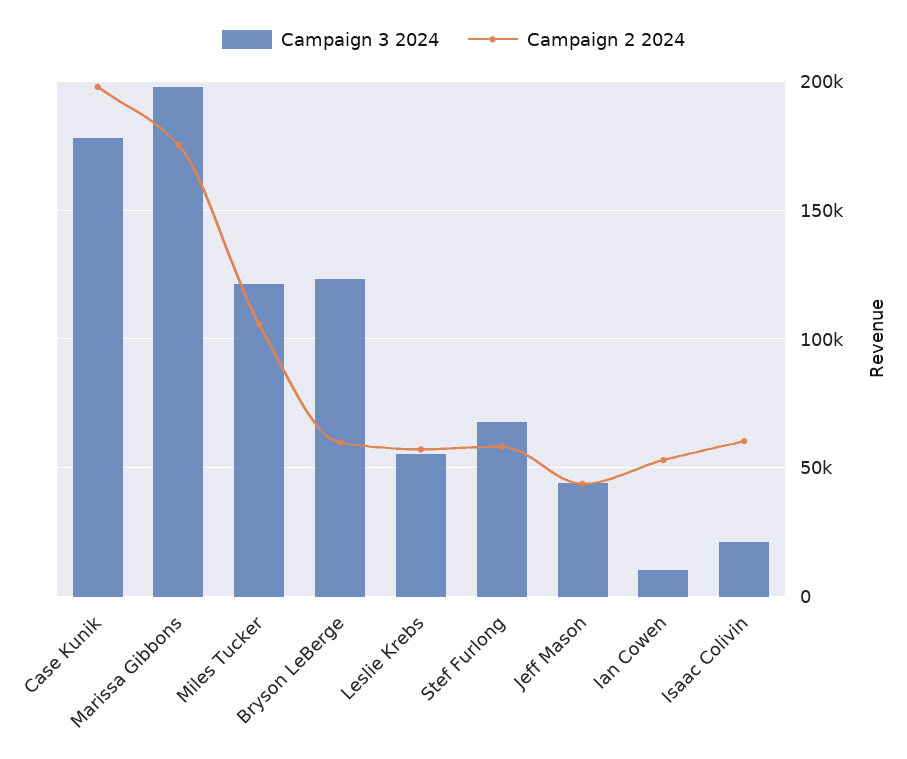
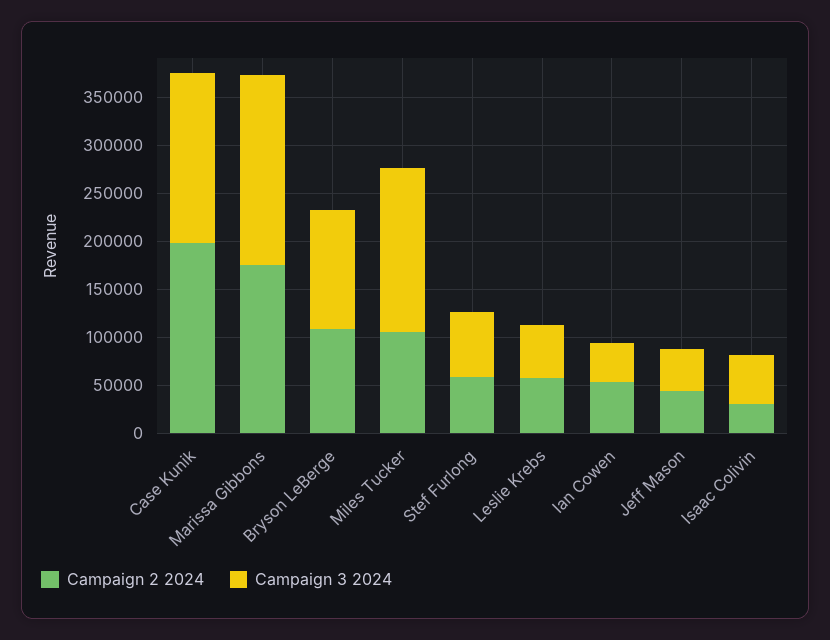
Campaign 3 2024, Miles Tucker: 120000 -> 170000
Campaign 2 2024, Bryson LeBerge: 60000 -> 110000
Campaign 3 2024, Ian Cowen: 10000 -> 40000
Campaign 3 2024, Isaac Colivin: 20000 -> 50000
Campaign 2 2024, Isaac Colivin: 60000 -> 30000

